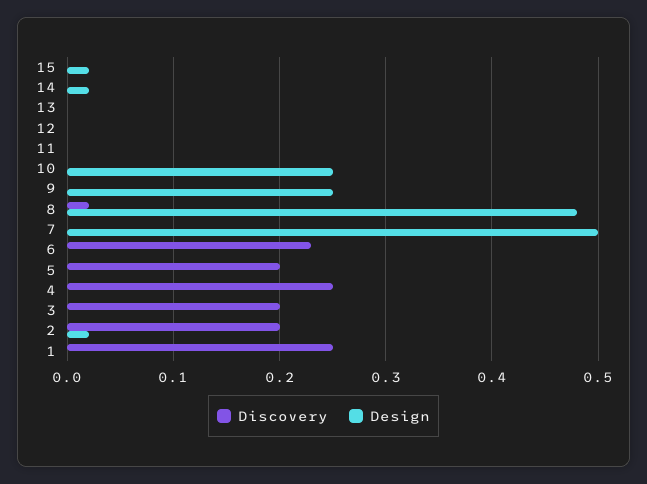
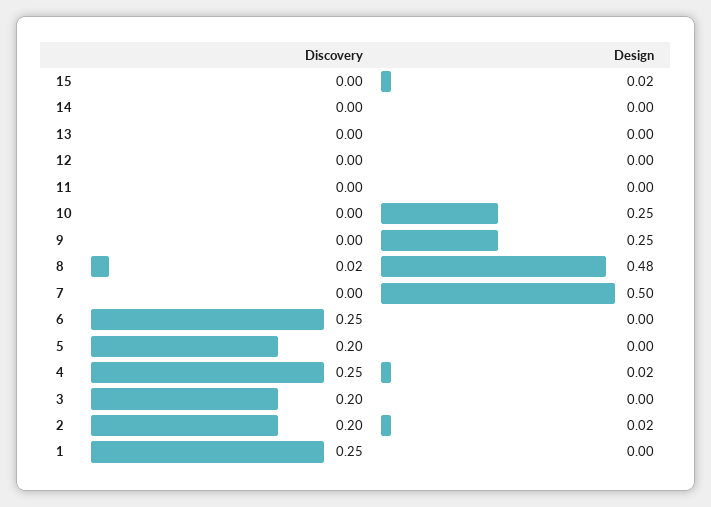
Design, 14: 0.02 -> 0
Discovery, 6: 0.23 -> 0.25
Design, 4: 0 -> 0.02

